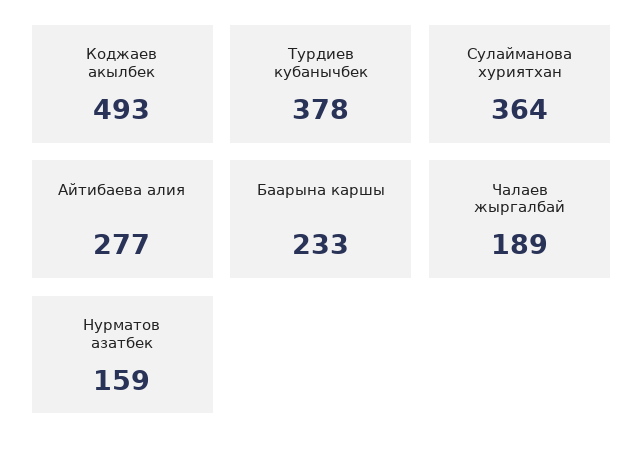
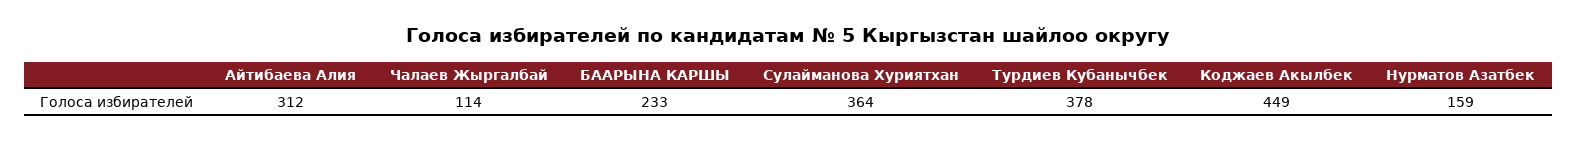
Коджаев акылбек: 493 -> 449
Айтибаева алия: 277 -> 312
Чалаев жыргалбай: 189 -> 114

